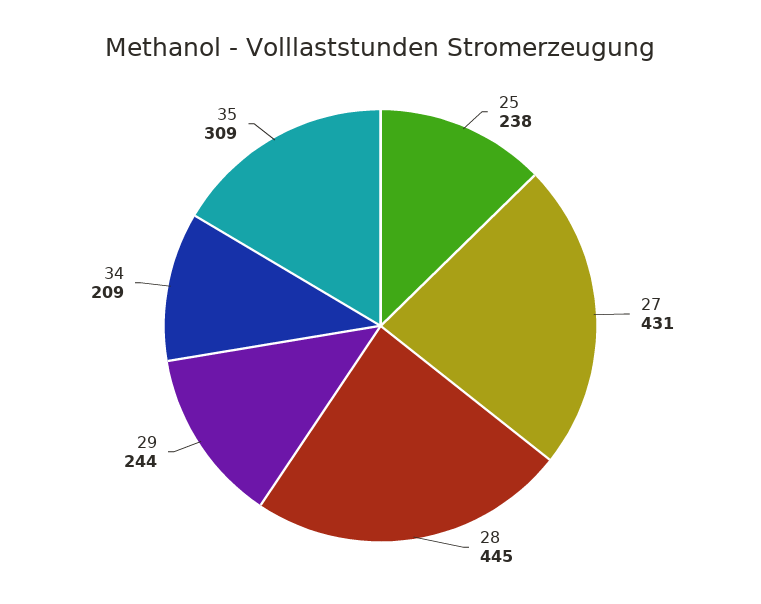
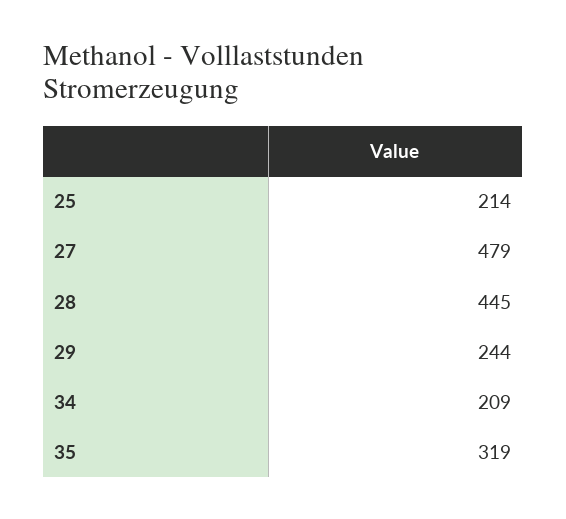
25: 238 -> 214
27: 431 -> 479
35: 309 -> 319

